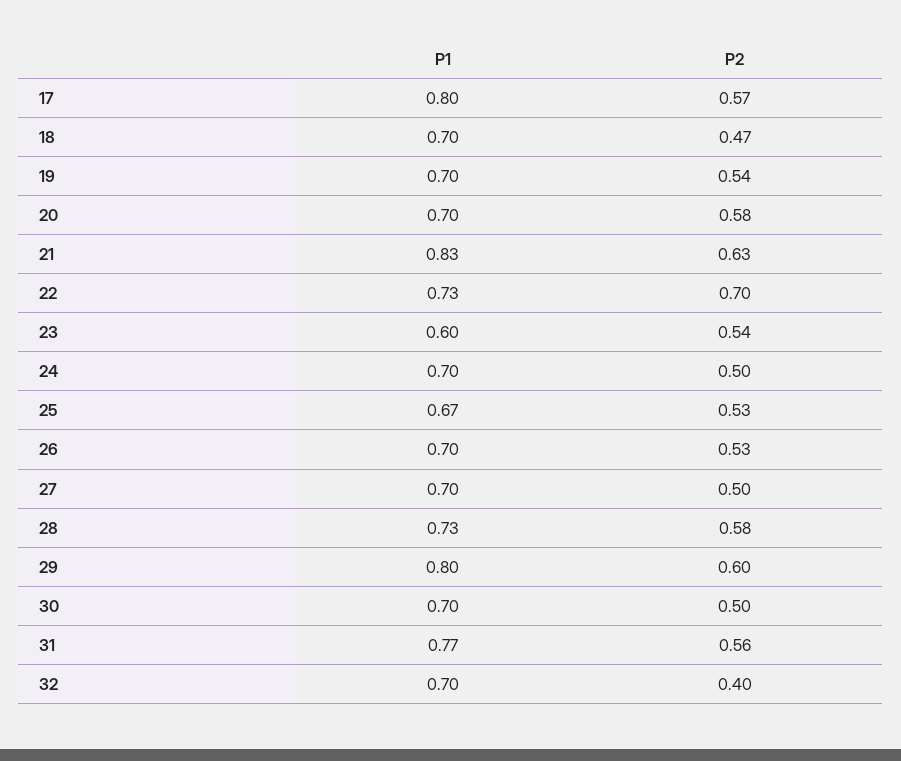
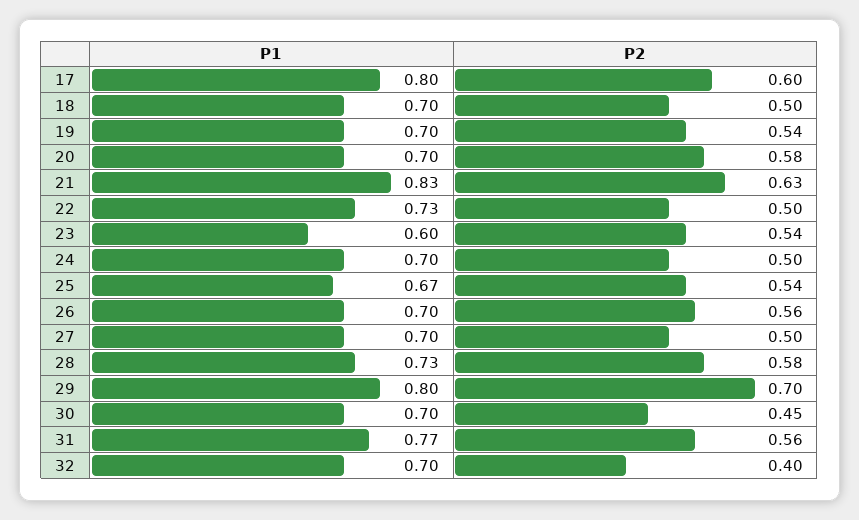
P2, 17: 0.57 -> 0.6
P2, 18: 0.47 -> 0.5
P2, 22: 0.7 -> 0.5
P2, 25: 0.53 -> 0.54
P2, 26: 0.53 -> 0.56
P2, 29: 0.6 -> 0.7
P2, 30: 0.5 -> 0.45

